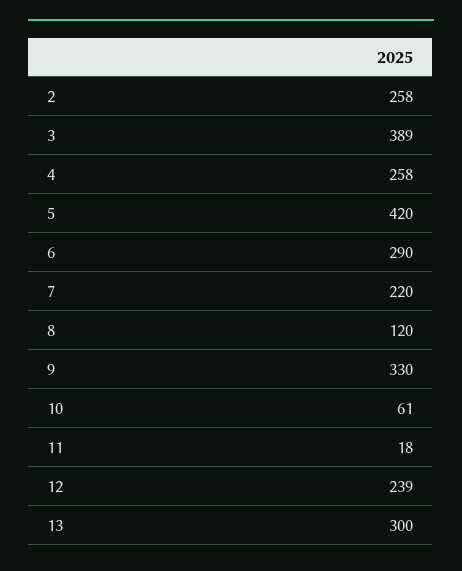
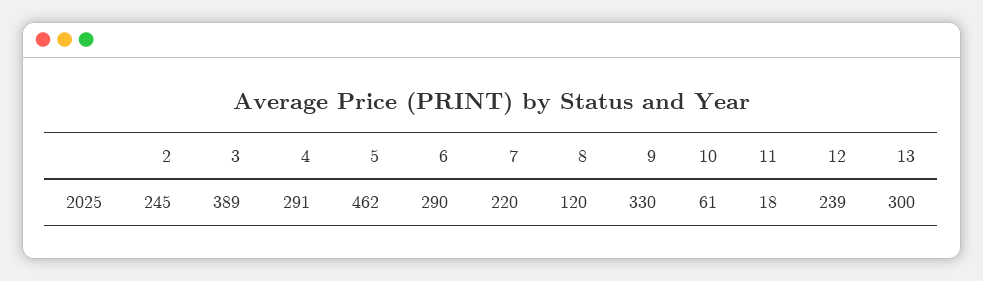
2: 258 -> 245
4: 258 -> 291
5: 420 -> 462

